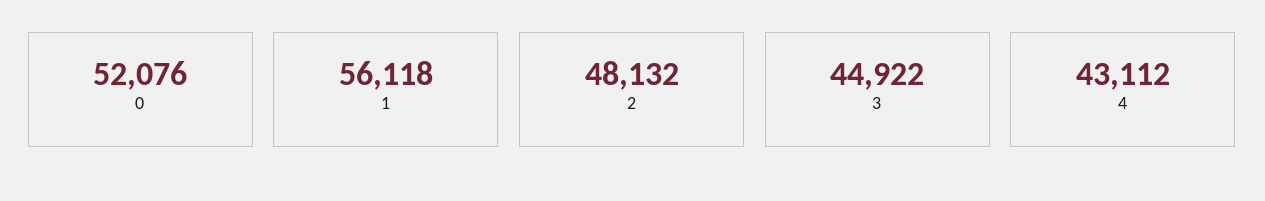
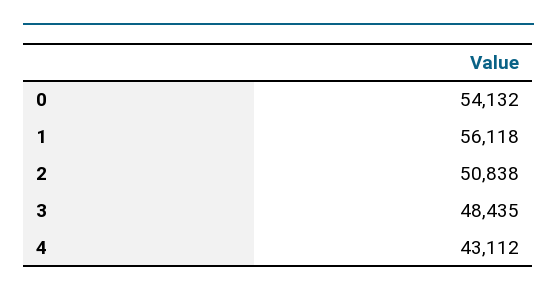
0: 52076 -> 54132
2: 48132 -> 50838
3: 44922 -> 48435

